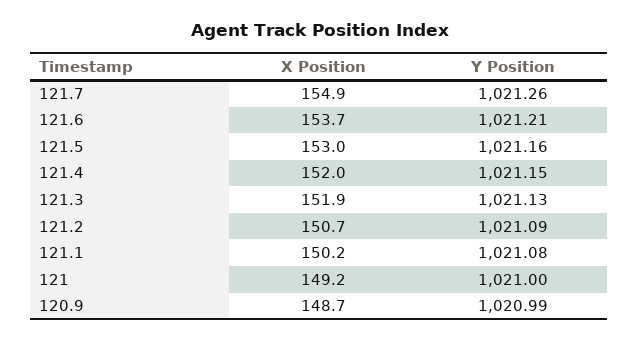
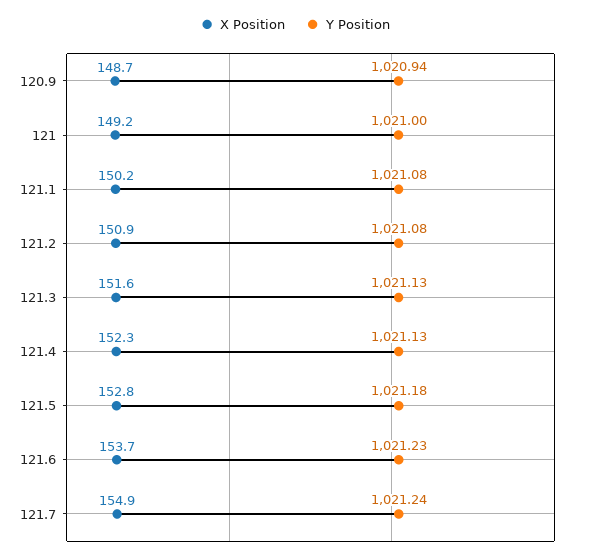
Y Position, 121.7: 1021.26 -> 1021.24
Y Position, 121.6: 1021.21 -> 1021.23
X Position, 121.5: 153 -> 152.8
Y Position, 121.5: 1021.16 -> 1021.18
X Position, 121.4: 152 -> 152.3
Y Position, 121.4: 1021.15 -> 1021.13
X Position, 121.3: 151.9 -> 151.6
X Position, 121.2: 150.7 -> 150.9
Y Position, 121.2: 1021.09 -> 1021.08
Y Position, 120.9: 1020.99 -> 1020.94

